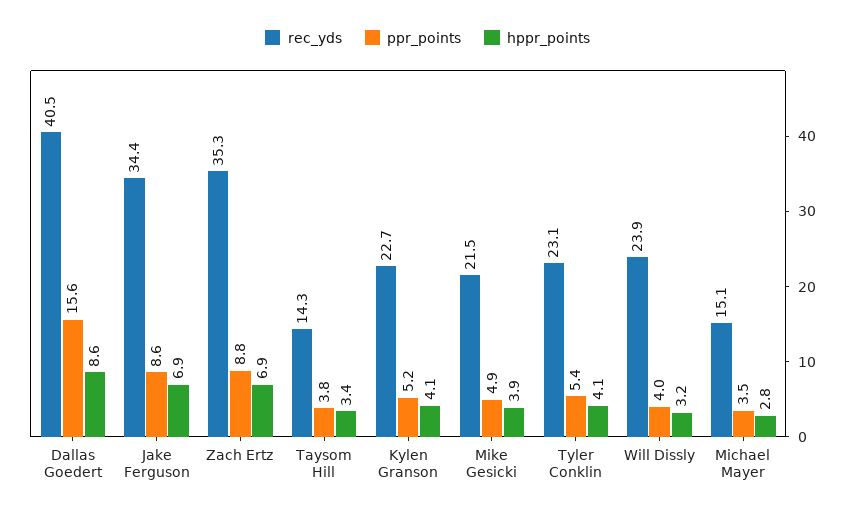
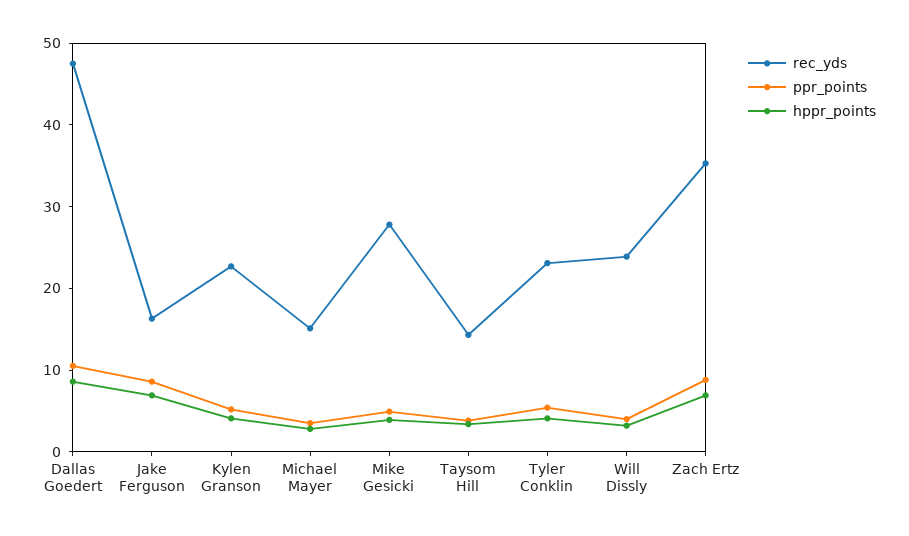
rec_yds, Dallas Goedert: 40.5 -> 48
ppr_points, Dallas Goedert: 15.6 -> 10
rec_yds, Jake Ferguson: 34.4 -> 16
rec_yds, Mike Gesicki: 21.5 -> 28

